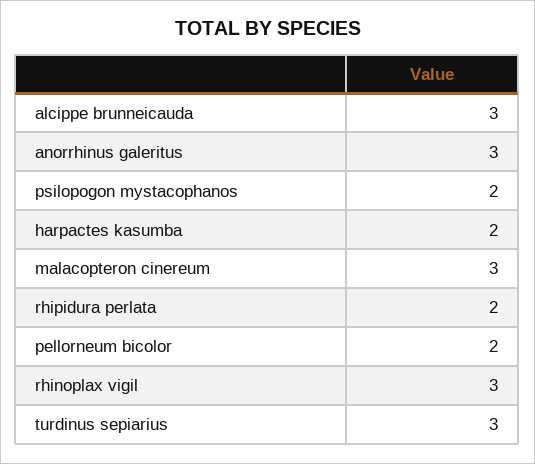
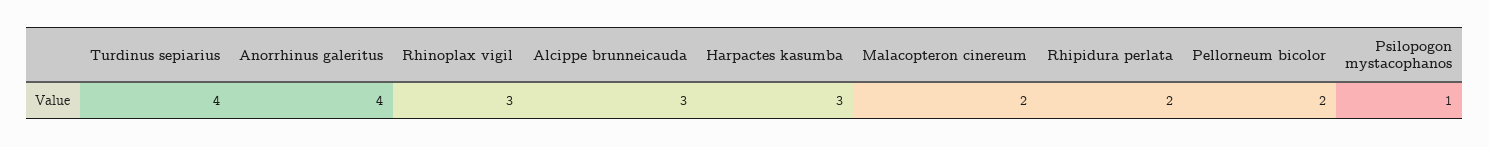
anorrhinus galeritus: 3 -> 4
psilopogon mystacophanos: 2 -> 1
harpactes kasumba: 2 -> 3
malacopteron cinereum: 3 -> 2
turdinus sepiarius: 3 -> 4

